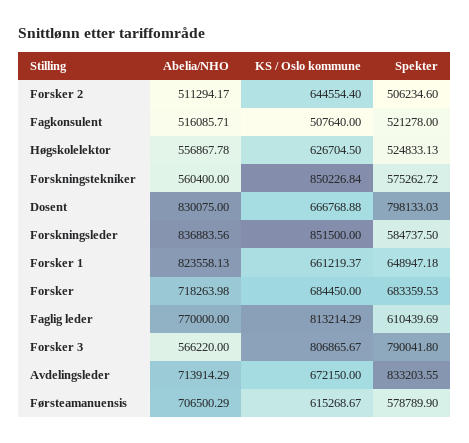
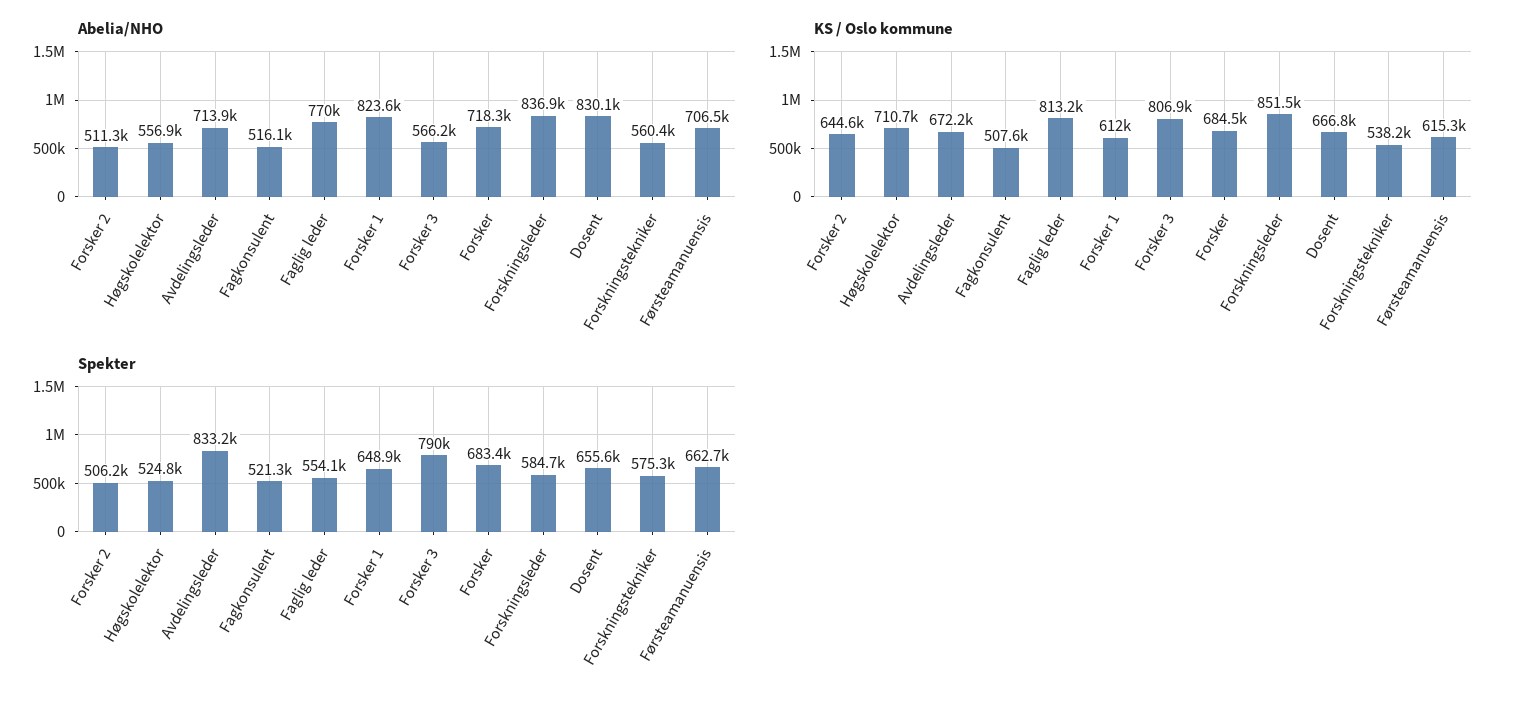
KS / Oslo kommune, Høgskolelektor: 626704.5 -> 710700
KS / Oslo kommune, Forskningstekniker: 850226.84 -> 538200
Spekter, Dosent: 798133.03 -> 655600
KS / Oslo kommune, Forsker 1: 661219.37 -> 612000
Spekter, Faglig leder: 610439.69 -> 554100
Spekter, Førsteamanuensis: 578789.9 -> 662700

